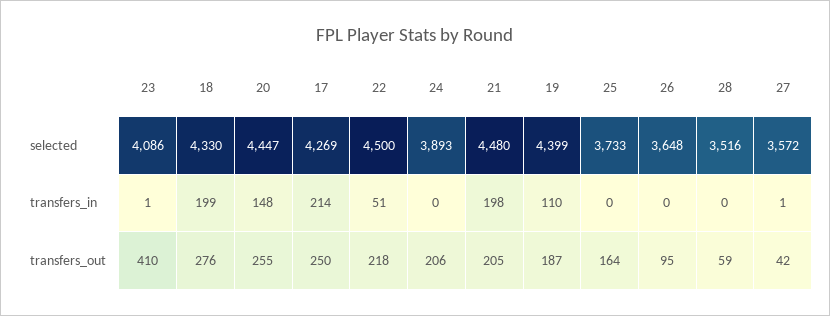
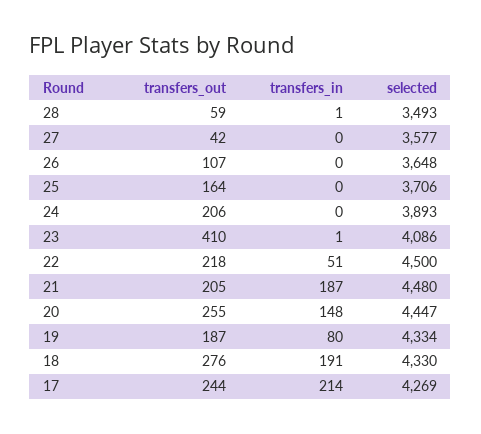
19, selected: 4399 -> 4334
25, selected: 3733 -> 3706
28, selected: 3516 -> 3493
27, selected: 3572 -> 3577
18, transfers_in: 199 -> 191
21, transfers_in: 198 -> 187
19, transfers_in: 110 -> 80
28, transfers_in: 0 -> 1
27, transfers_in: 1 -> 0
17, transfers_out: 250 -> 244
26, transfers_out: 95 -> 107

